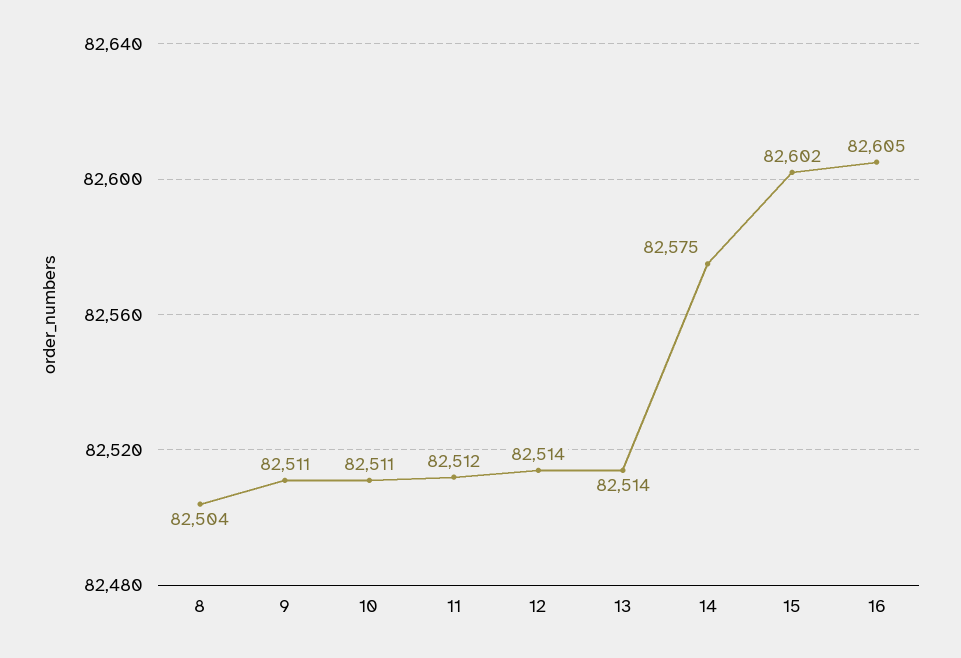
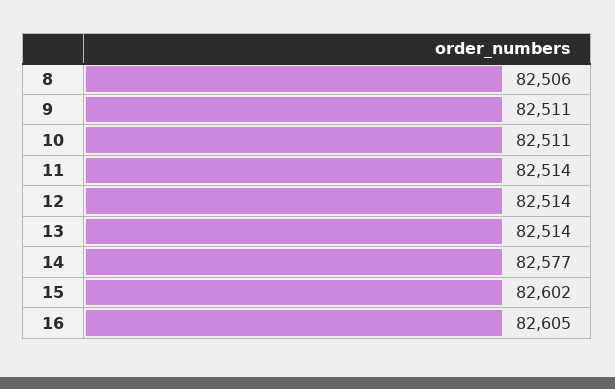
8: 82504 -> 82506
11: 82512 -> 82514
14: 82575 -> 82577

